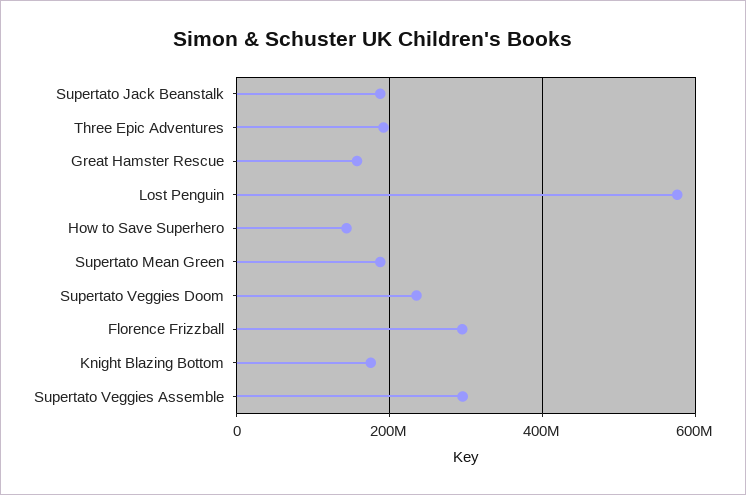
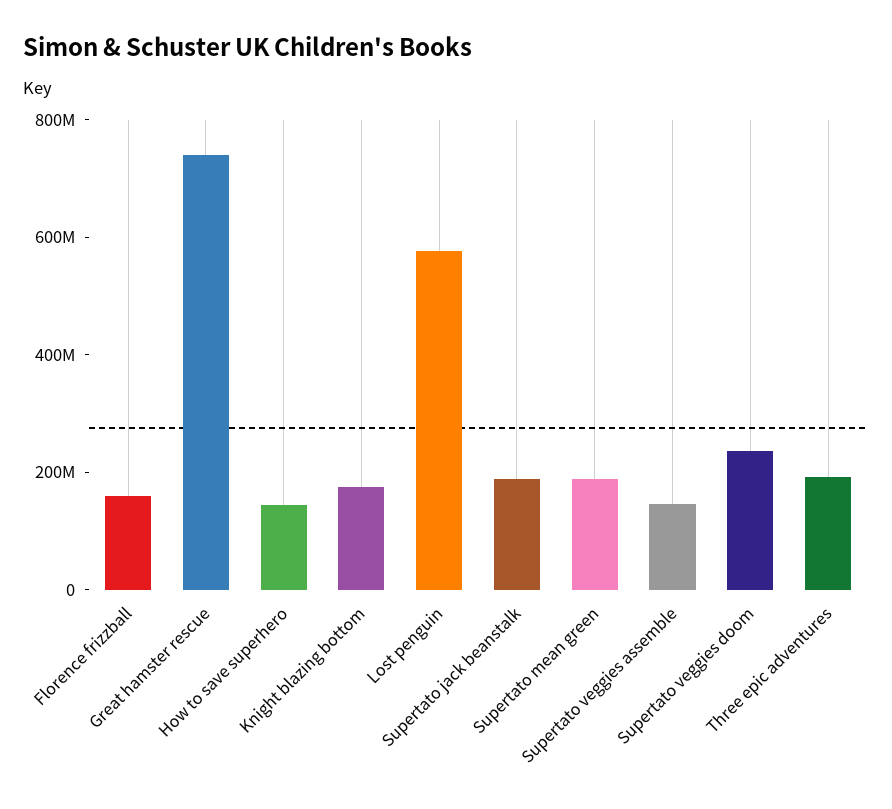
Great Hamster Rescue: 160000000 -> 750000000
Florence Frizzball: 300000000 -> 150000000
Supertato Veggies Assemble: 300000000 -> 150000000

